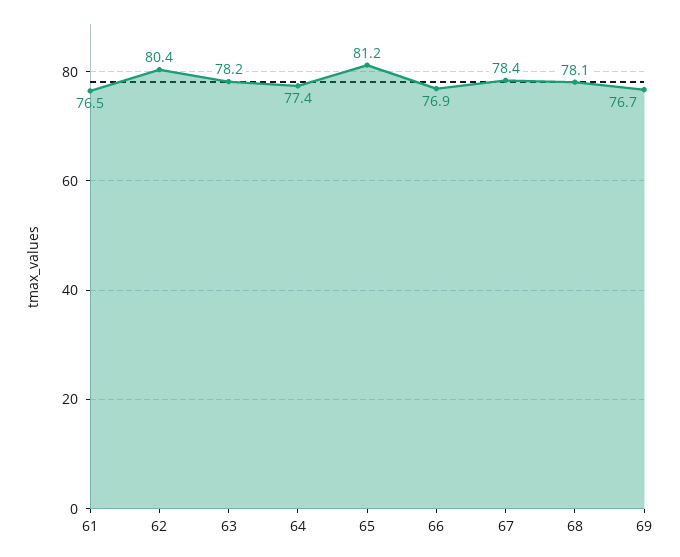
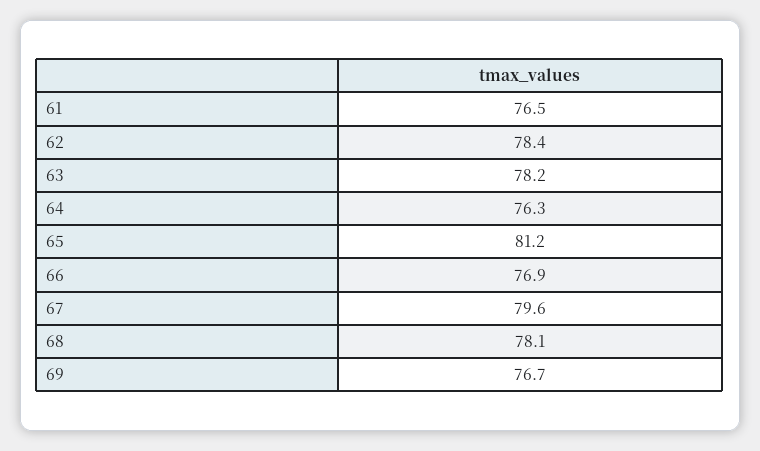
62: 80.4 -> 78.4
64: 77.4 -> 76.3
67: 78.4 -> 79.6

